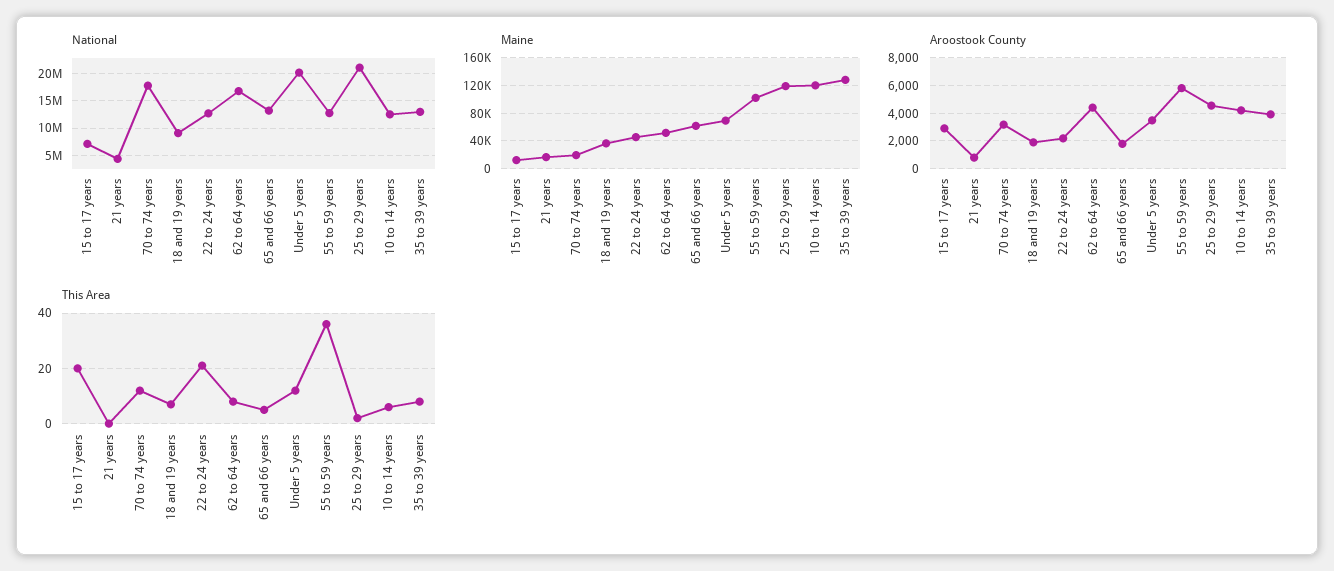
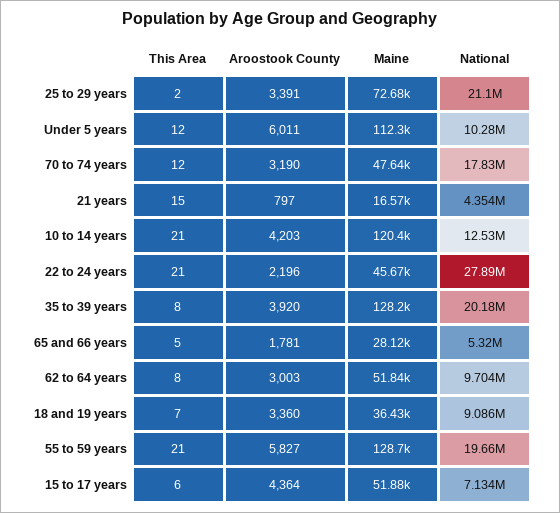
National, 22 to 24 years: 12500000 -> 27890000
National, 62 to 64 years: 17500000 -> 9704000
National, 65 and 66 years: 12500000 -> 5320000
National, Under 5 years: 20000000 -> 10280000
National, 55 to 59 years: 12500000 -> 19660000
National, 35 to 39 years: 12500000 -> 20180000
Maine, 15 to 17 years: 10000 -> 51880
Maine, 70 to 74 years: 20000 -> 47640
Maine, 65 and 66 years: 60000 -> 28120
Maine, Under 5 years: 70000 -> 112300
Maine, 55 to 59 years: 100000 -> 128700
Maine, 25 to 29 years: 120000 -> 72680
Aroostook County, 15 to 17 years: 3000 -> 4364
Aroostook County, 18 and 19 years: 2000 -> 3360
Aroostook County, 62 to 64 years: 4500 -> 3003
Aroostook County, Under 5 years: 3500 -> 6011
Aroostook County, 25 to 29 years: 4500 -> 3391
This Area, 15 to 17 years: 20 -> 6
This Area, 21 years: 0 -> 15
This Area, 55 to 59 years: 35 -> 21
This Area, 10 to 14 years: 5 -> 21

